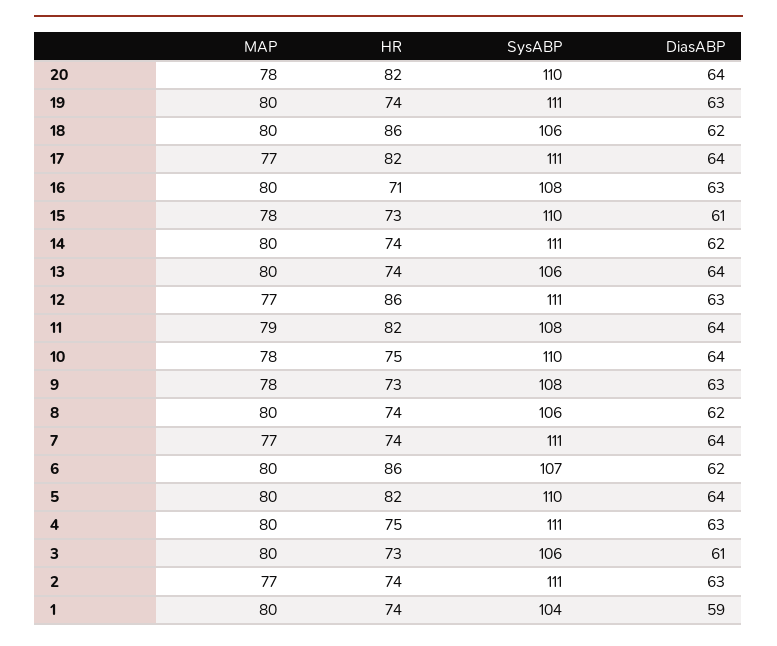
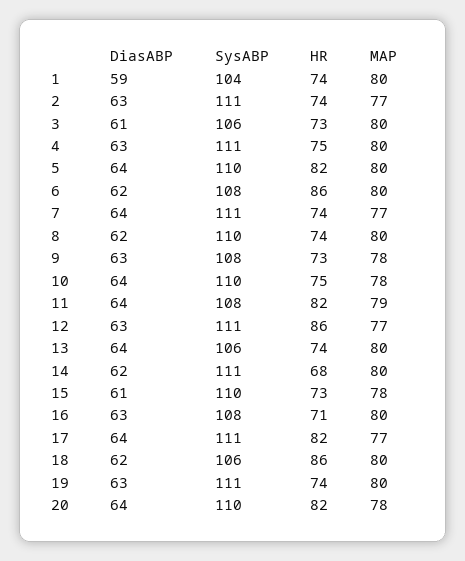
HR, 14: 74 -> 68
SysABP, 8: 106 -> 110
SysABP, 6: 107 -> 108

